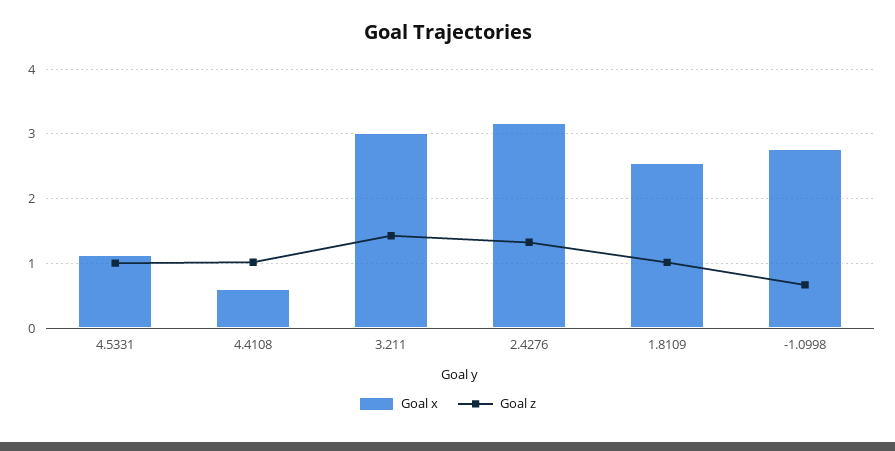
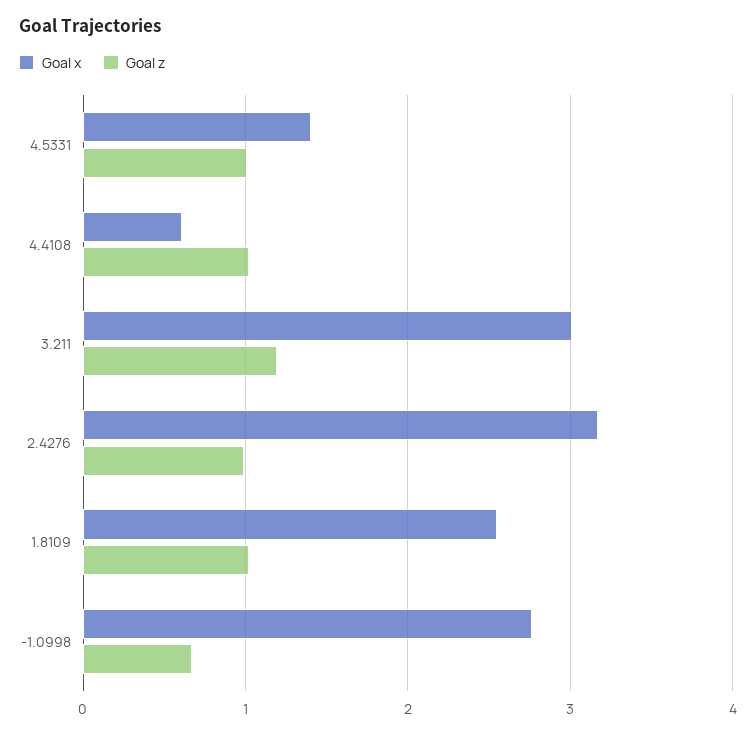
Goal x, 4.5331: 1.1 -> 1.4
Goal z, 3.211: 1.4 -> 1.2
Goal z, 2.4276: 1.3 -> 1

